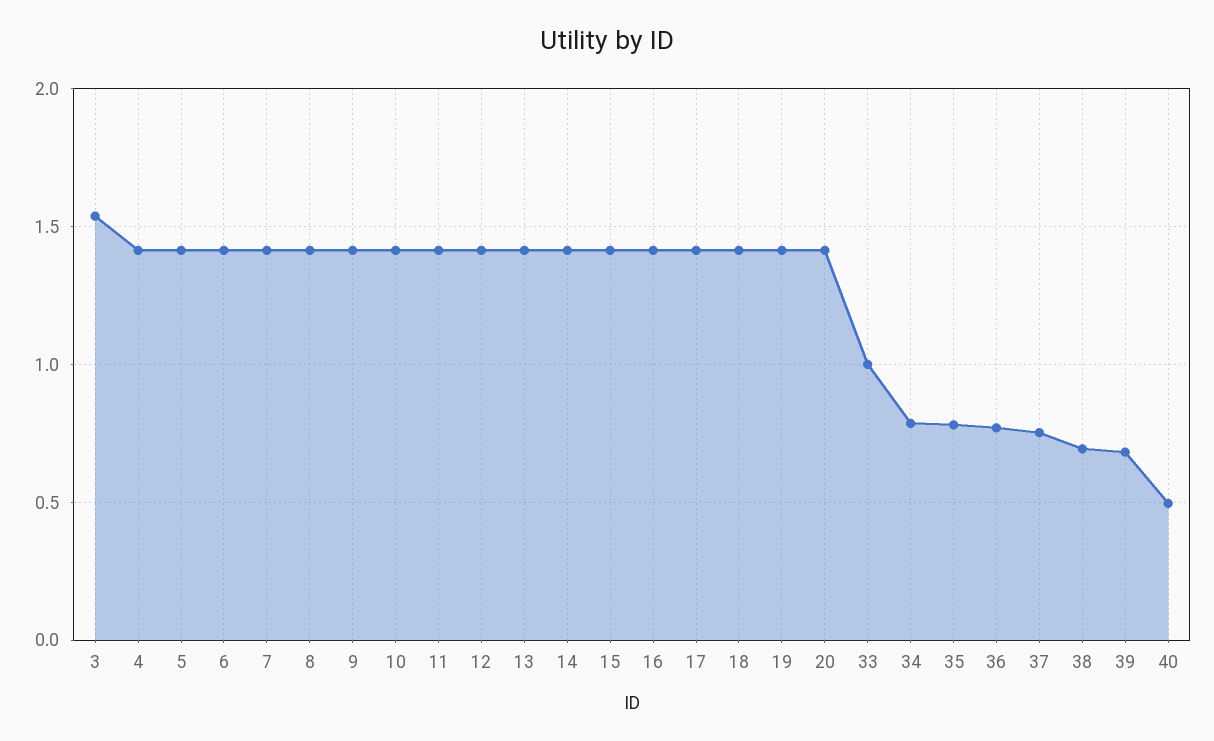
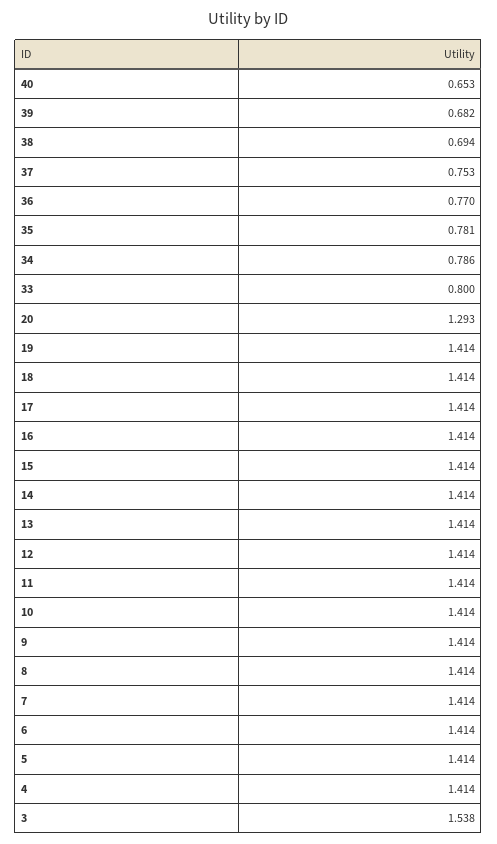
20: 1.4 -> 1.293
33: 1 -> 0.8
40: 0.5 -> 0.653

